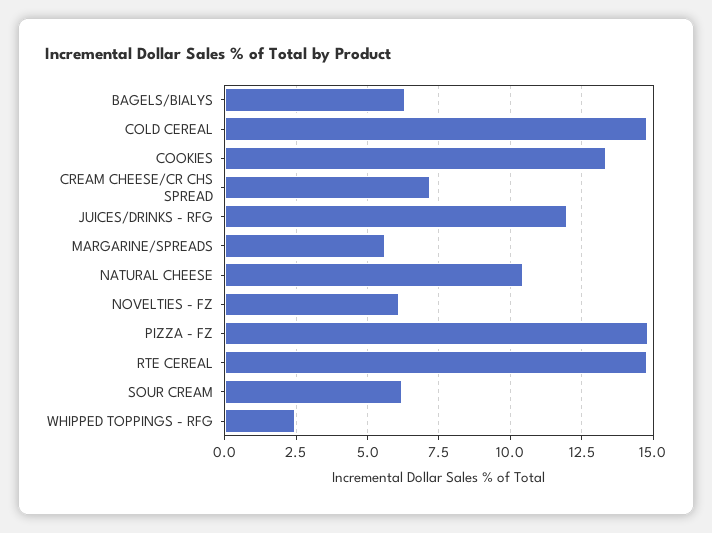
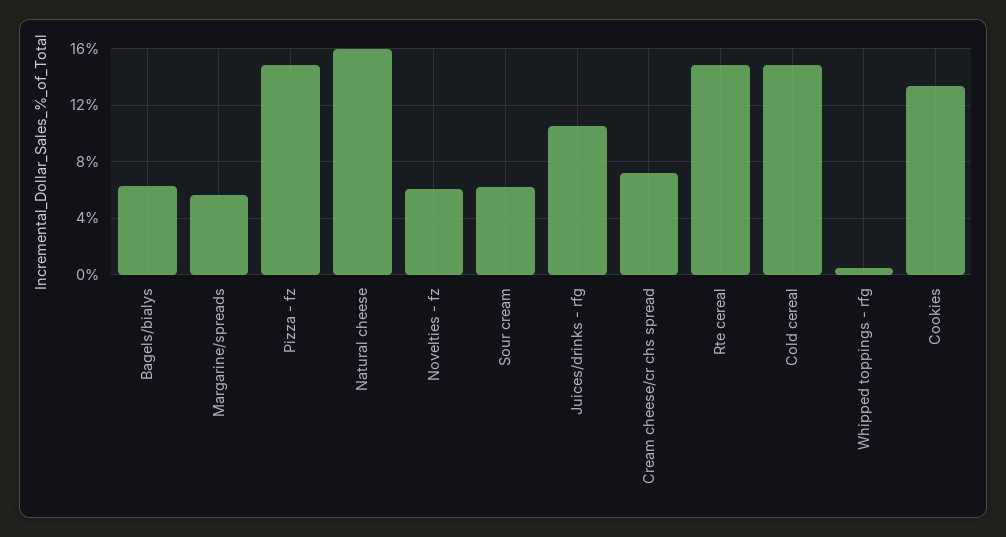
JUICES/DRINKS - RFG: 12 -> 10.5
NATURAL CHEESE: 10.5 -> 16
WHIPPED TOPPINGS - RFG: 2.5 -> 0.5

